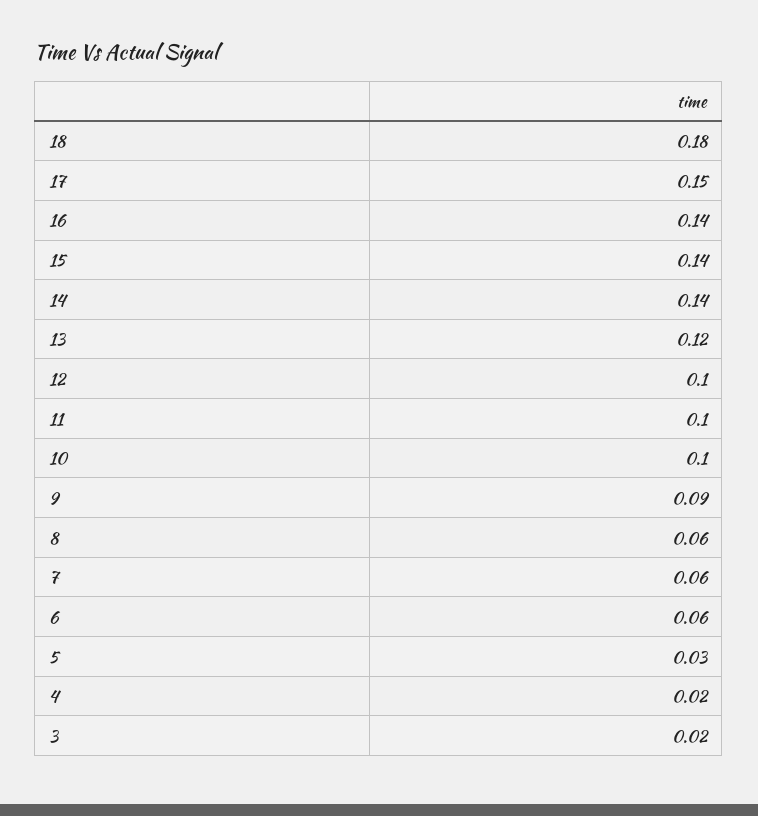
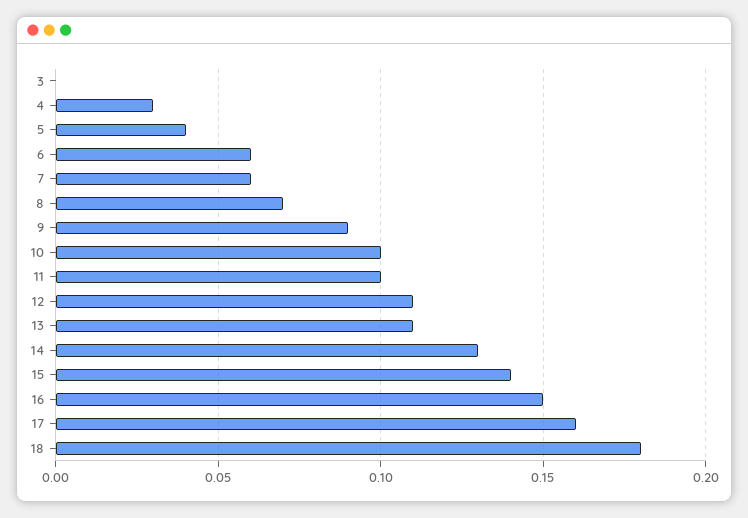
17: 0.15 -> 0.16
16: 0.14 -> 0.15
14: 0.14 -> 0.13
13: 0.12 -> 0.11
12: 0.1 -> 0.11
8: 0.06 -> 0.07
5: 0.03 -> 0.04
4: 0.02 -> 0.03
3: 0.02 -> 0

